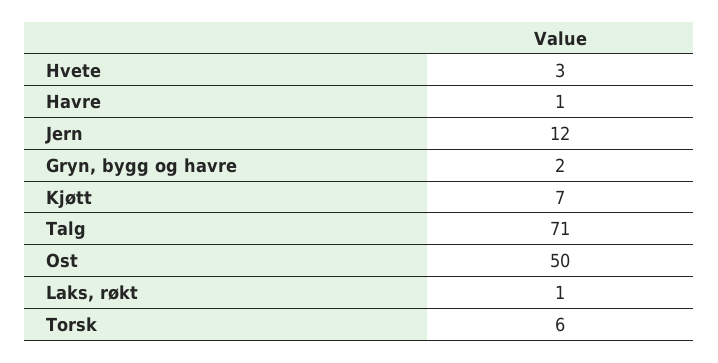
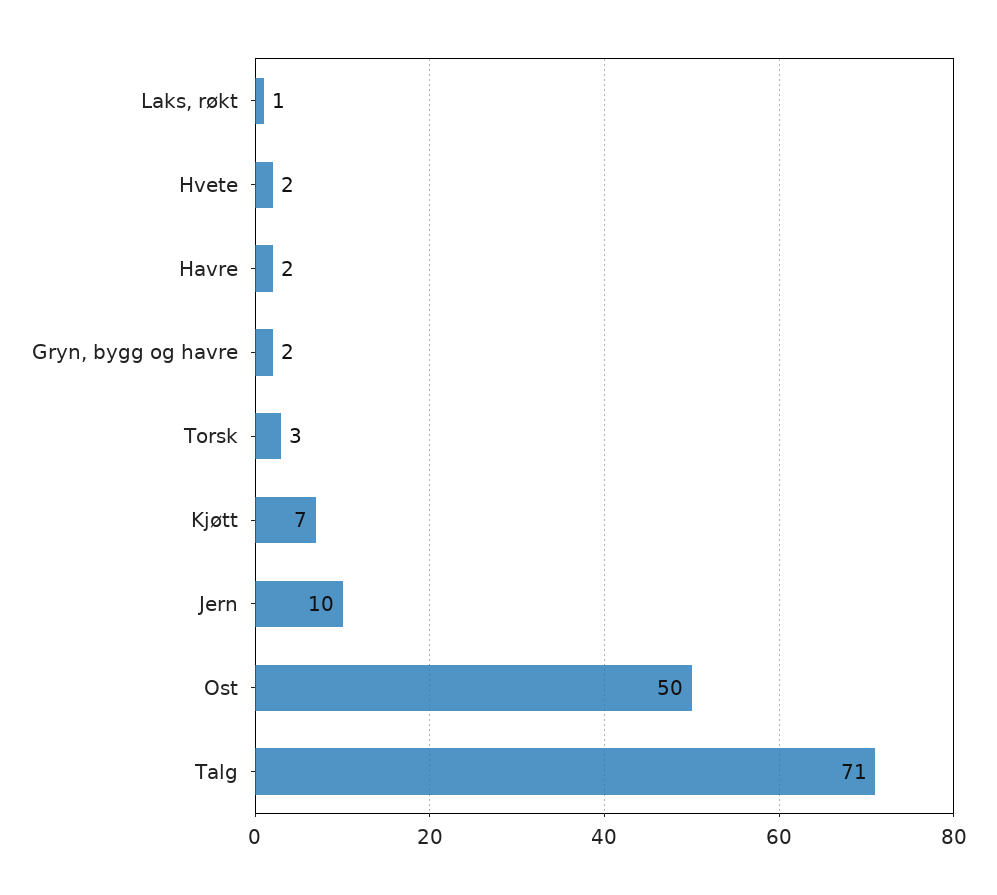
Hvete: 3 -> 2
Havre: 1 -> 2
Jern: 12 -> 10
Torsk: 6 -> 3

